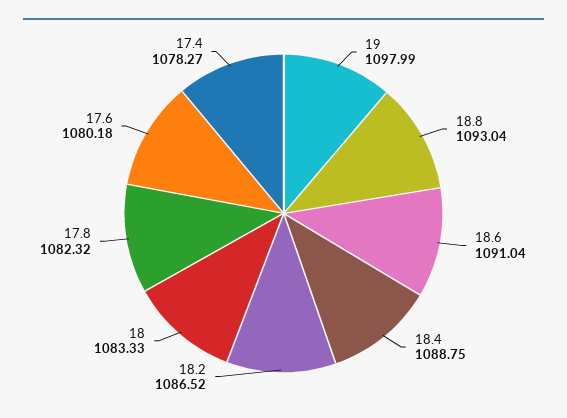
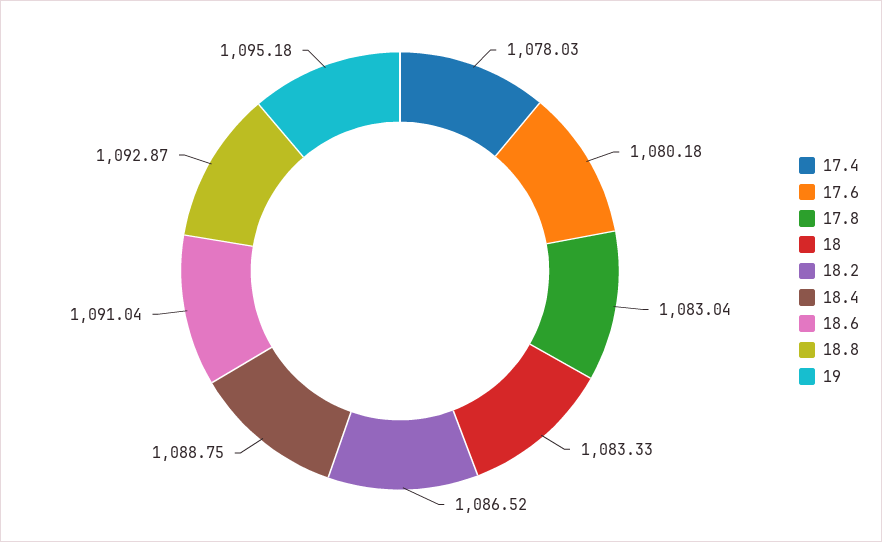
19: 1097.99 -> 1095.18
18.8: 1093.04 -> 1092.87
17.8: 1082.32 -> 1083.04
17.4: 1078.27 -> 1078.03

